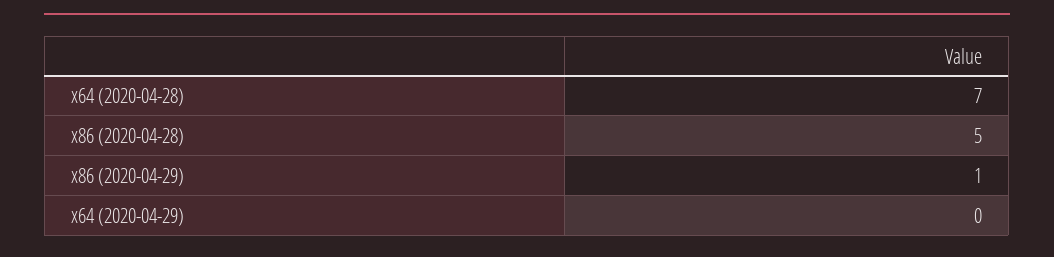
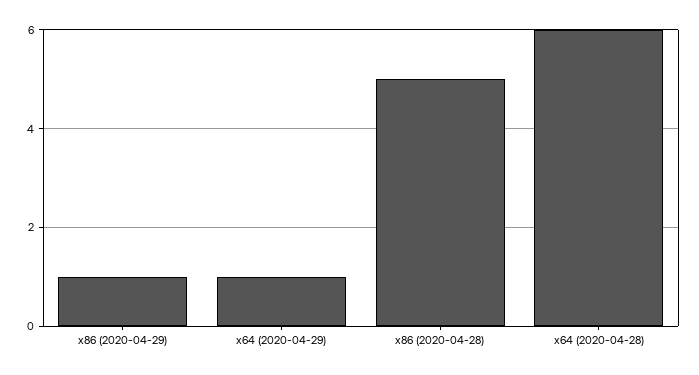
x64 (2020-04-28): 7 -> 6
x64 (2020-04-29): 0 -> 1

